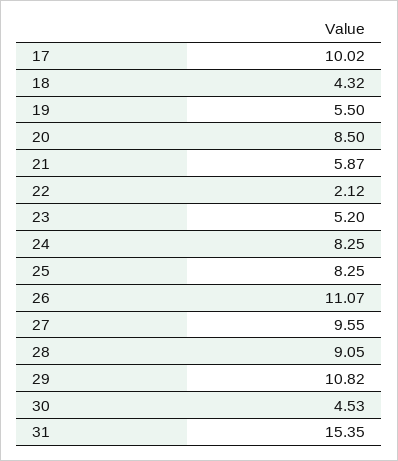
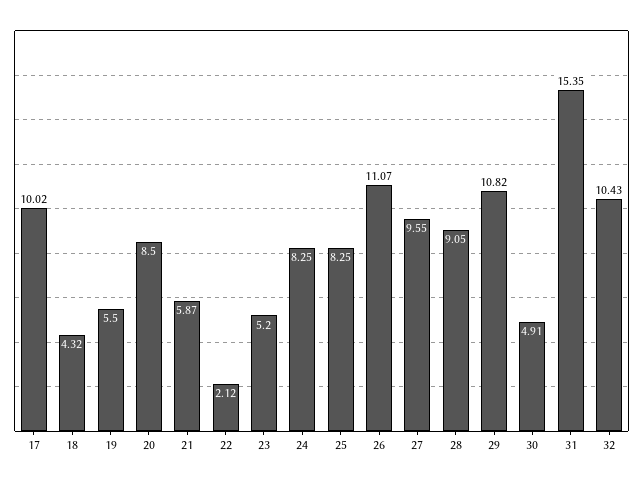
30: 4.53 -> 4.91
32: none -> 10.43

